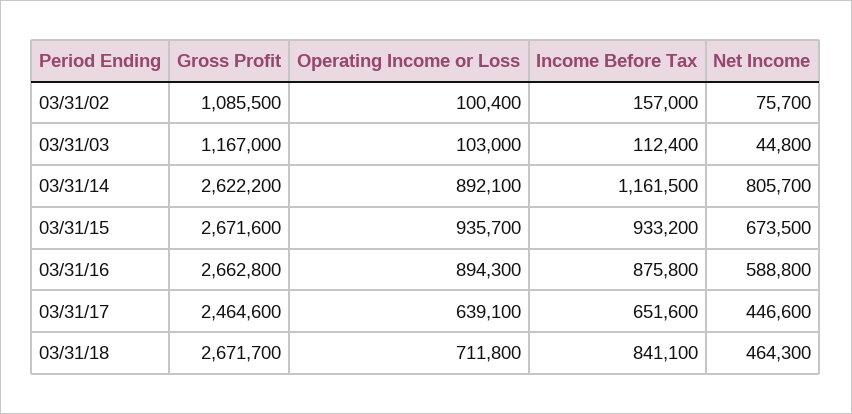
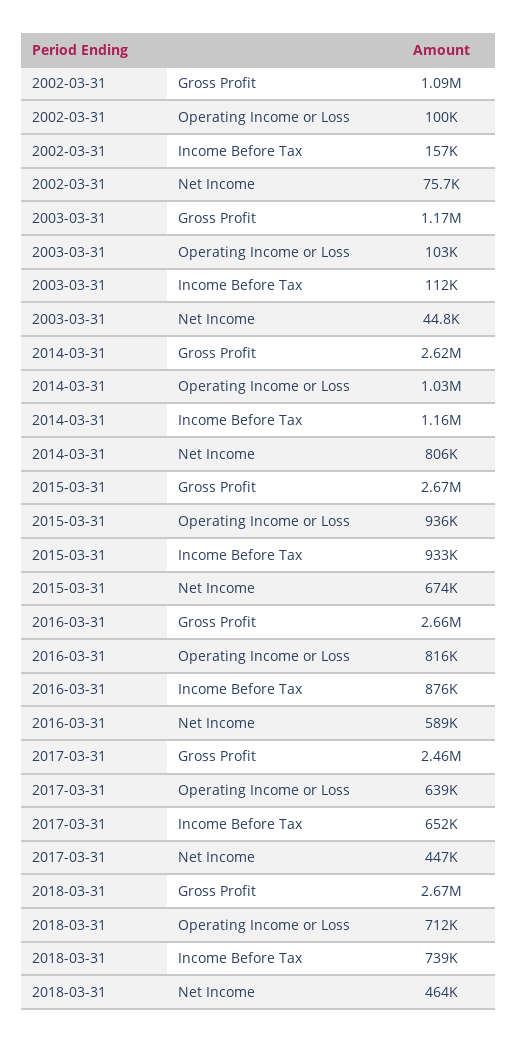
Operating Income or Loss, 03/31/14: 892100 -> 1030000
Operating Income or Loss, 03/31/16: 894300 -> 816000
Income Before Tax, 03/31/18: 841100 -> 739000

